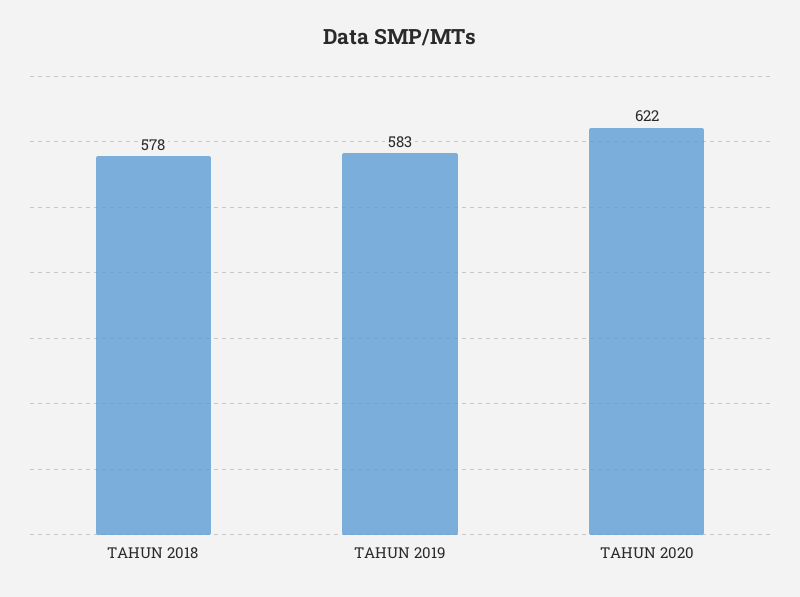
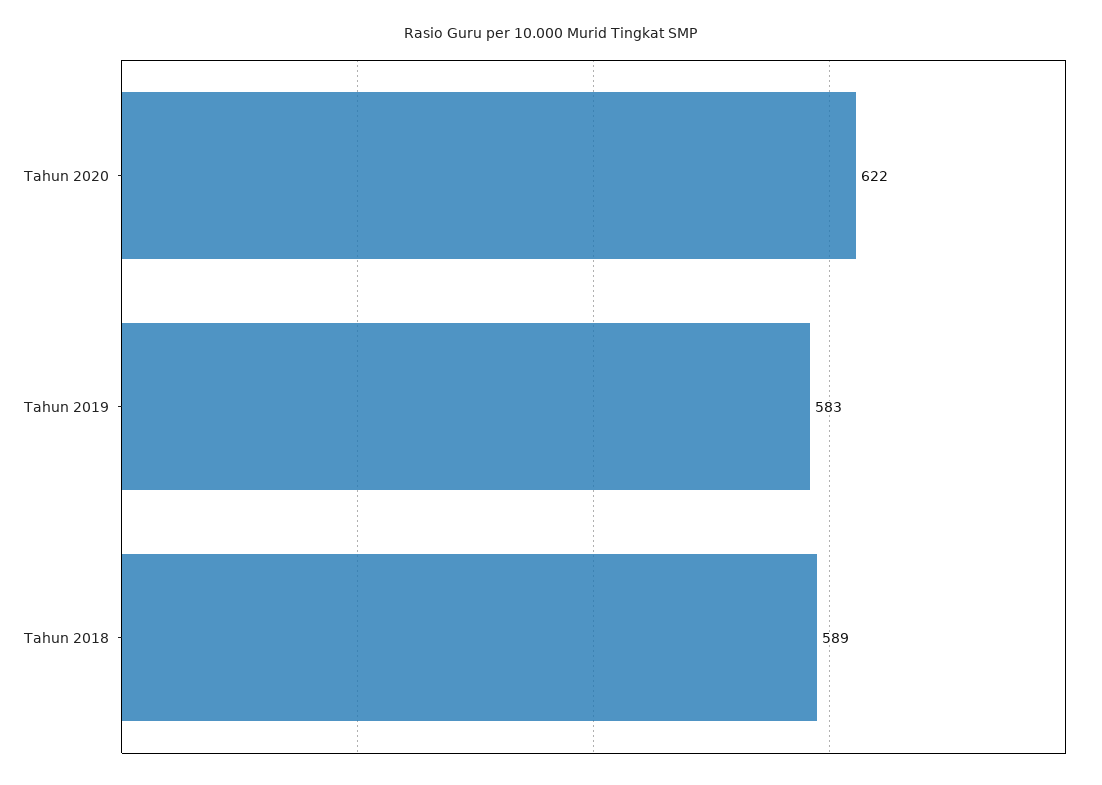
TAHUN 2018: 578 -> 589

